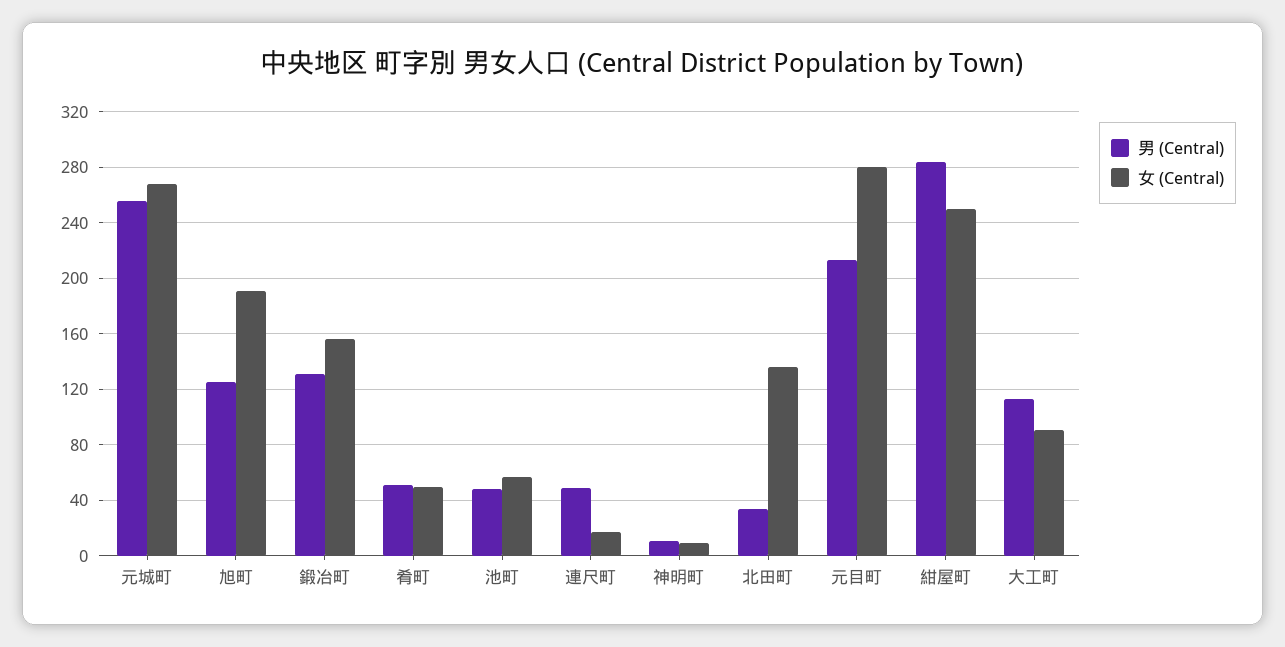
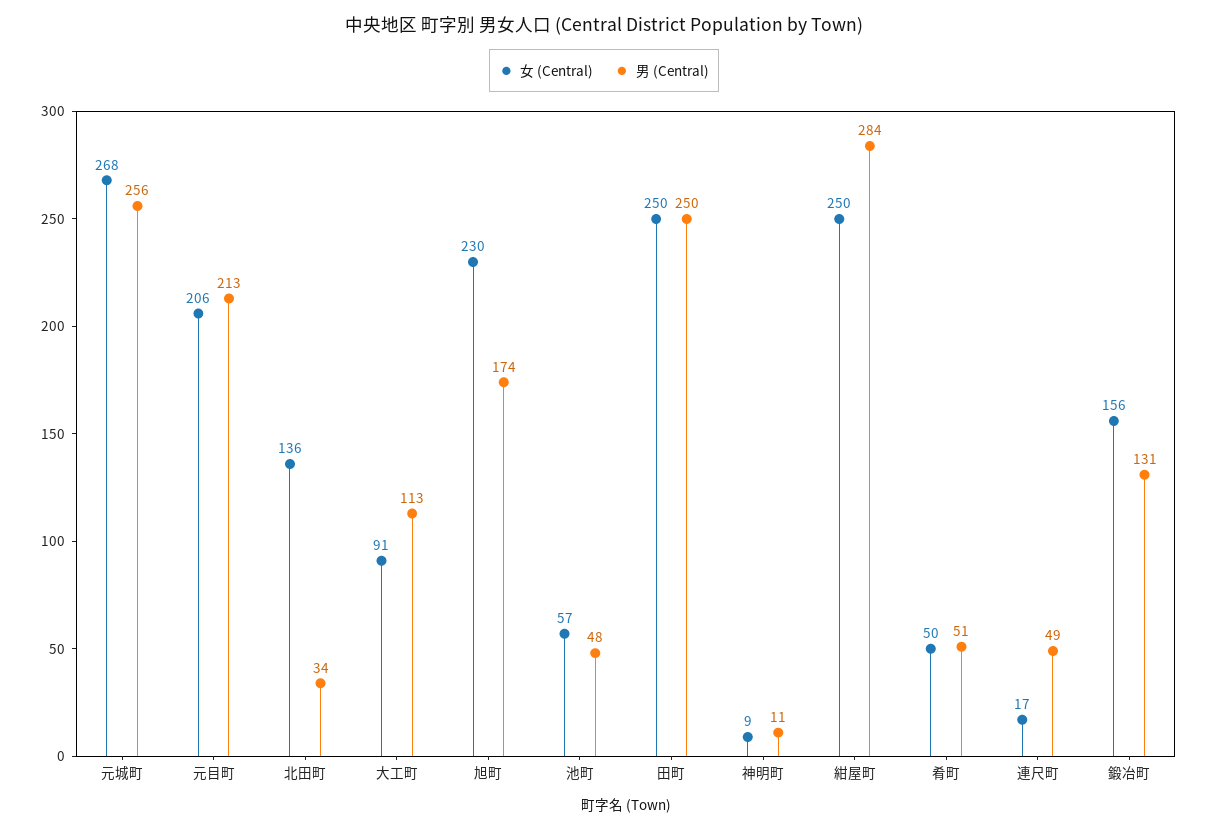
男 (Central), 旭町: 125 -> 174
女 (Central), 旭町: 190 -> 230
女 (Central), 元目町: 280 -> 206
女 (Central), 田町: none -> 250
男 (Central), 田町: none -> 250

